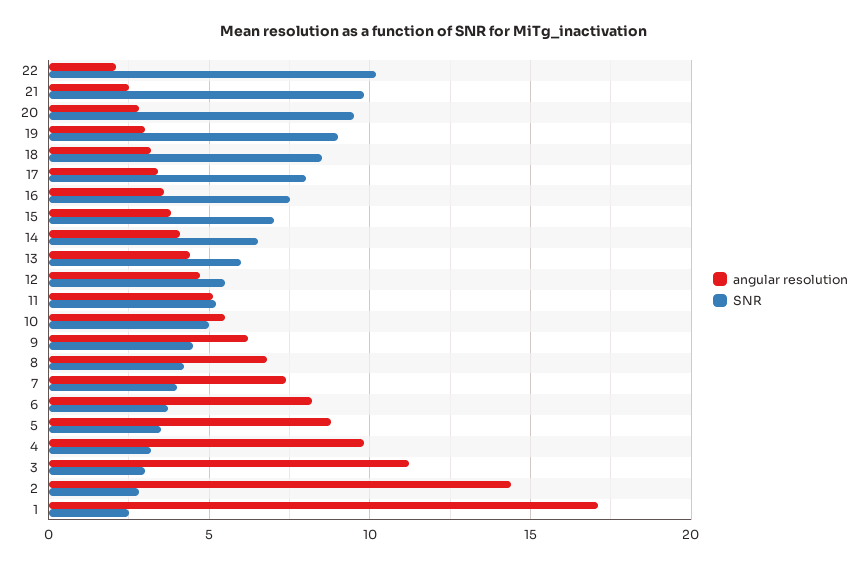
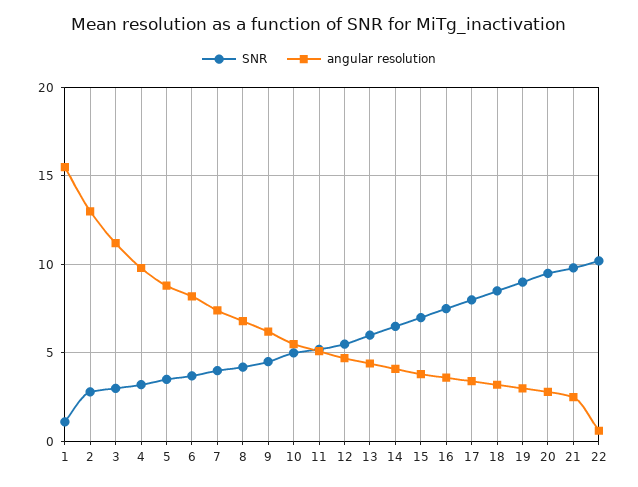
angular resolution, 22: 2 -> 0.5
angular resolution, 2: 14.5 -> 13
angular resolution, 1: 17 -> 15.5
SNR, 1: 2.5 -> 1

